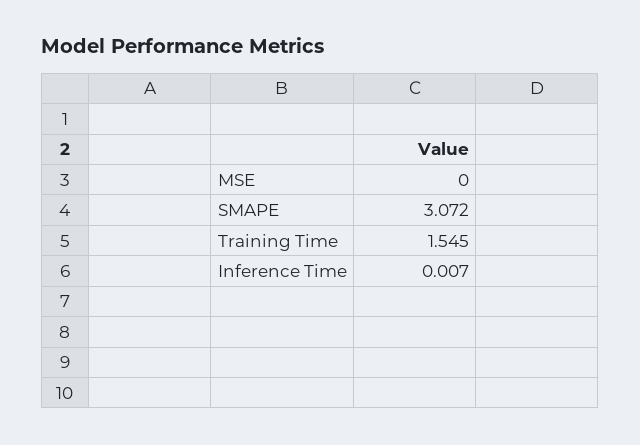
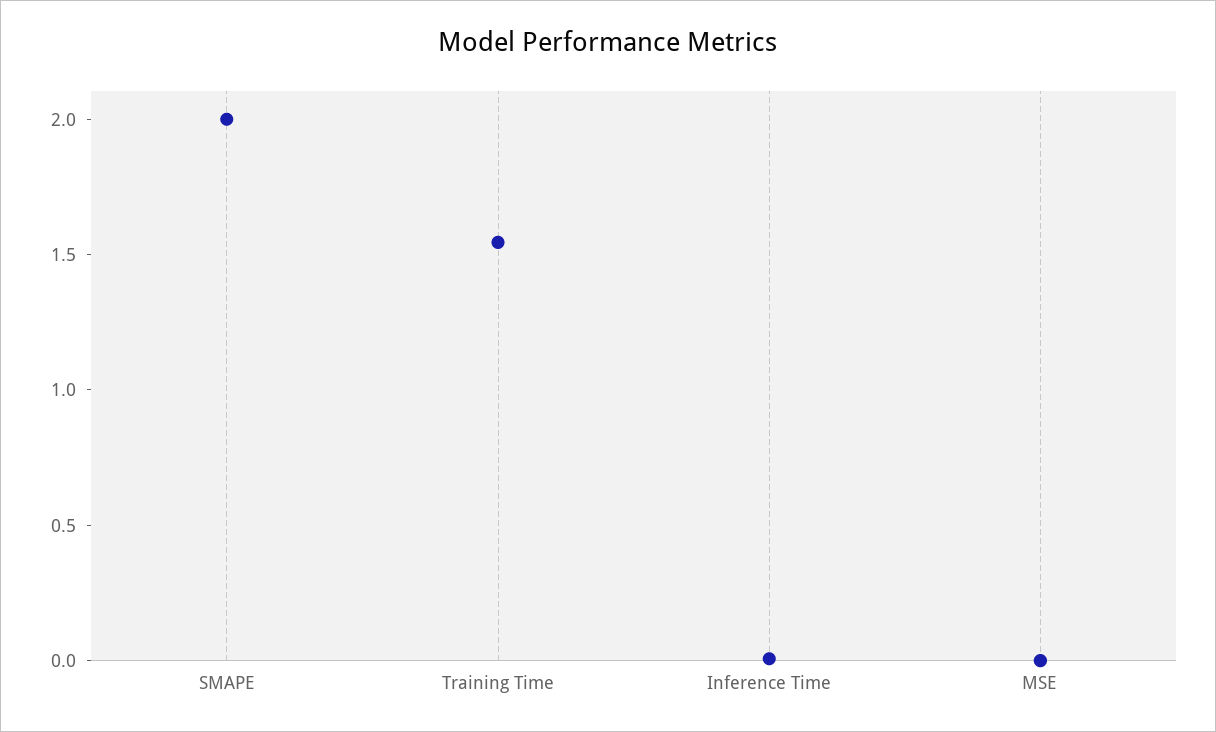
SMAPE: 3.072 -> 2

